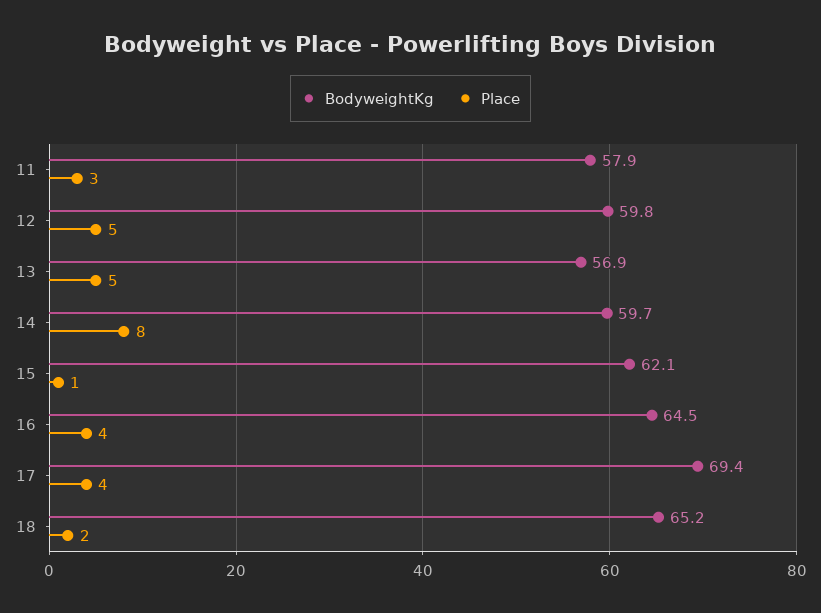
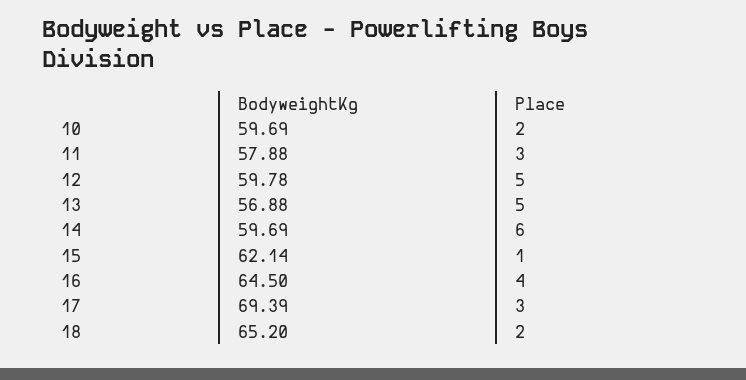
Place, 14: 8 -> 6
Place, 17: 4 -> 3
BodyweightKg, 10: none -> 59.69
Place, 10: none -> 2

